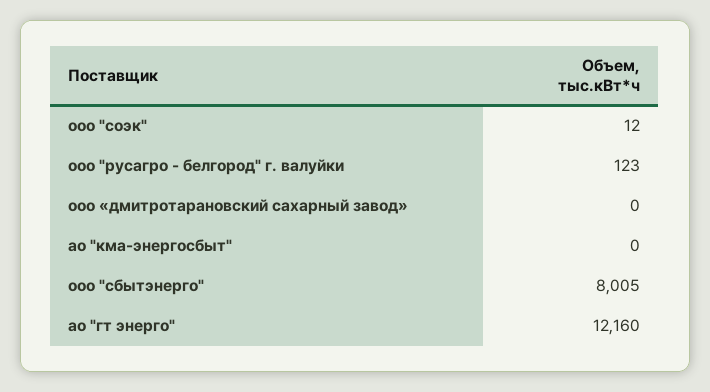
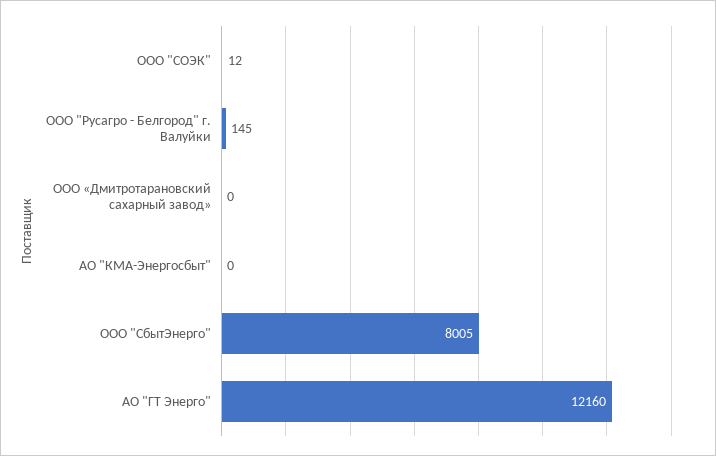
ооо "русагро - белгород" г. валуйки: 123 -> 145

